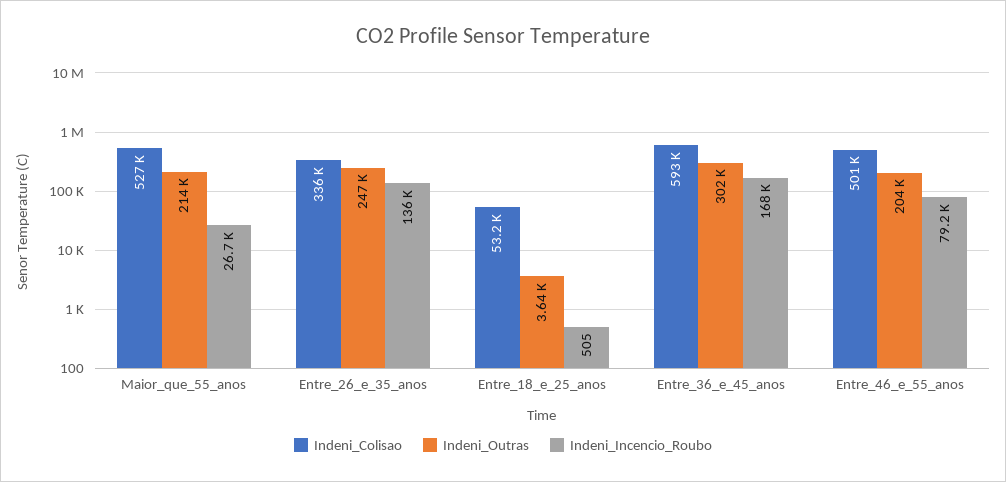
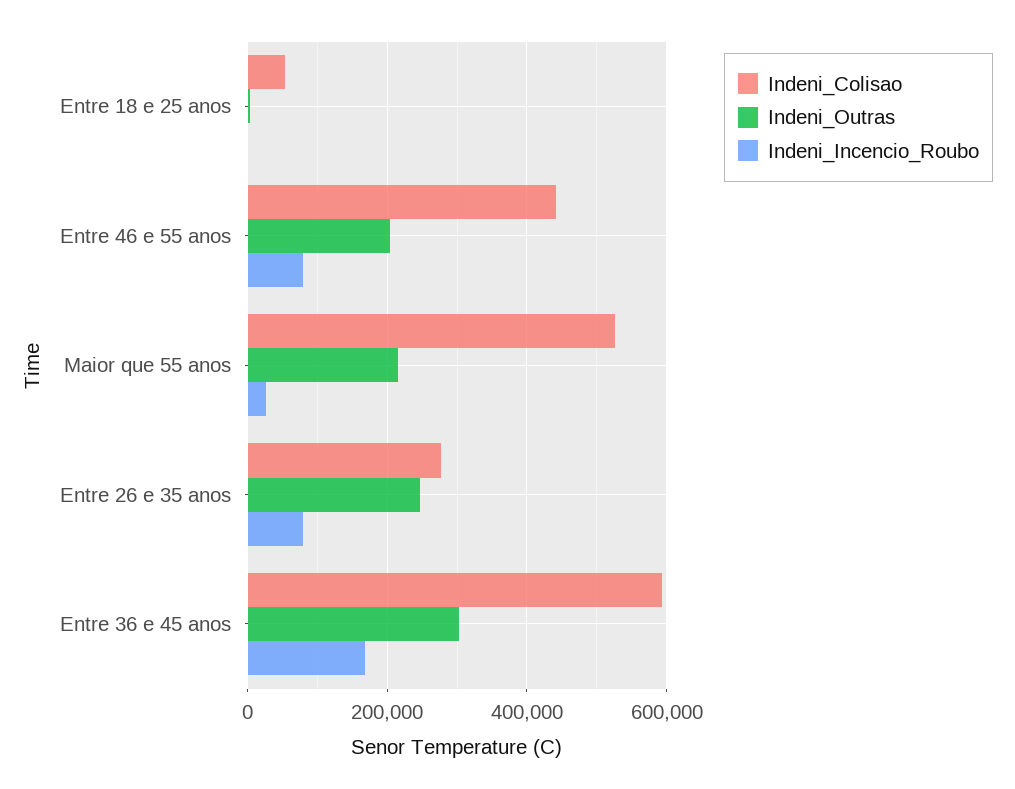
Indeni_Colisao, Entre_26_e_35_anos: 336000 -> 280000
Indeni_Incencio_Roubo, Entre_26_e_35_anos: 136000 -> 80000
Indeni_Colisao, Entre_46_e_55_anos: 501000 -> 440000

